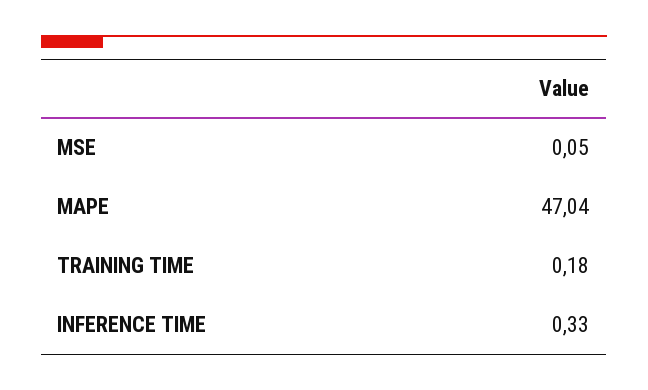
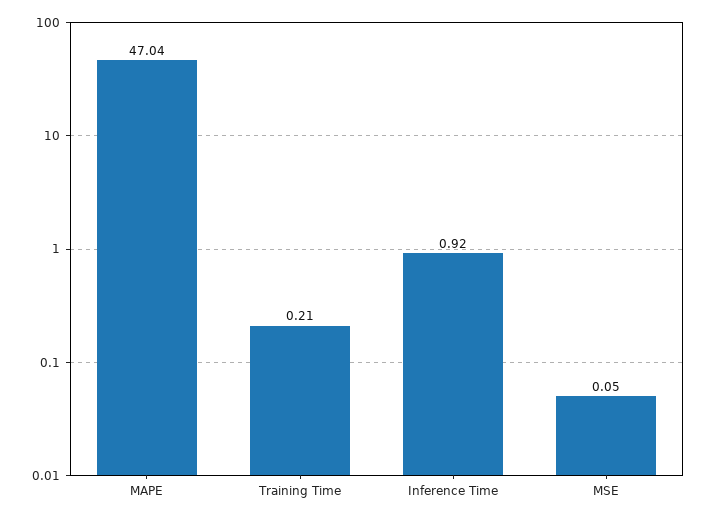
TRAINING TIME: 0.18 -> 0.21
INFERENCE TIME: 0.33 -> 0.92

